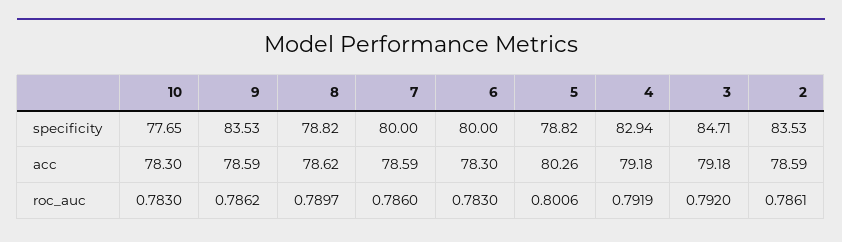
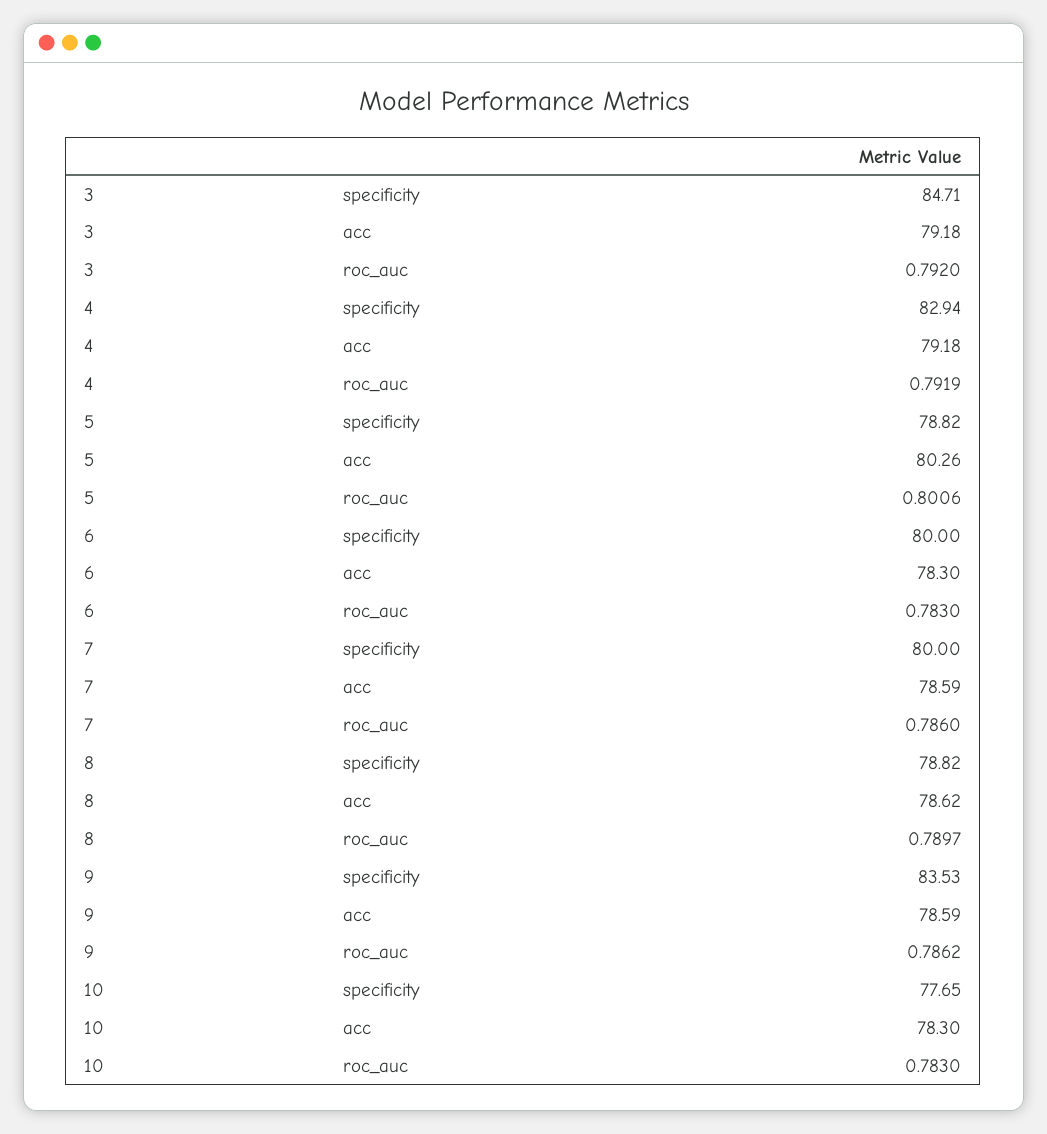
2, specificity: 83.53 -> none
2, acc: 78.59 -> none
2, roc_auc: 0.7861 -> none

